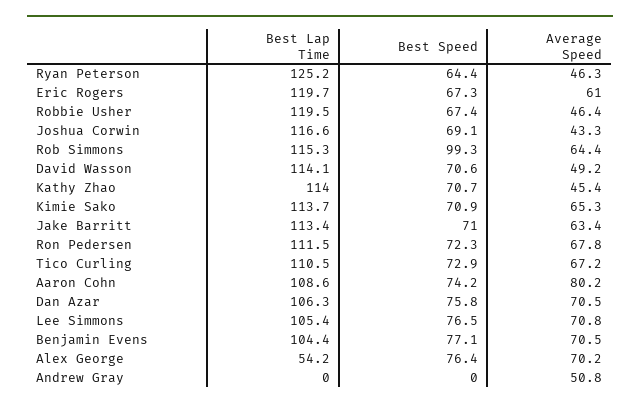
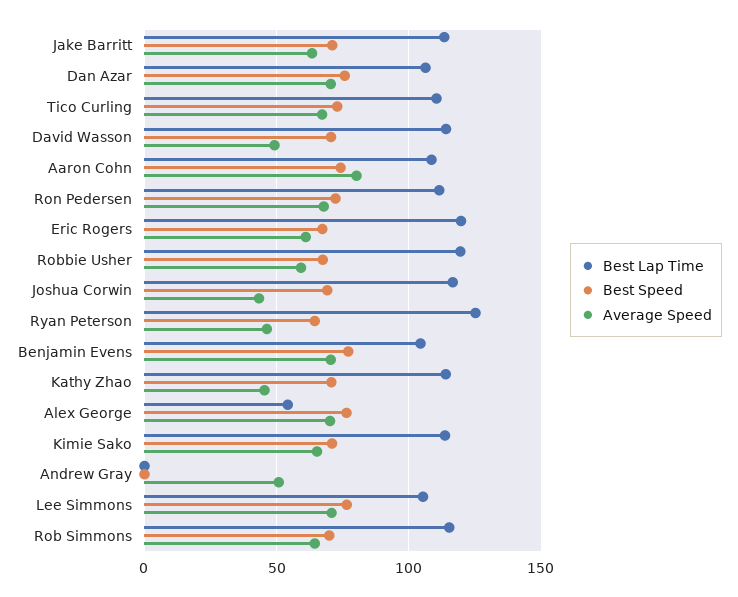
Average Speed, Robbie Usher: 46.4 -> 60
Best Speed, Rob Simmons: 99.3 -> 70

